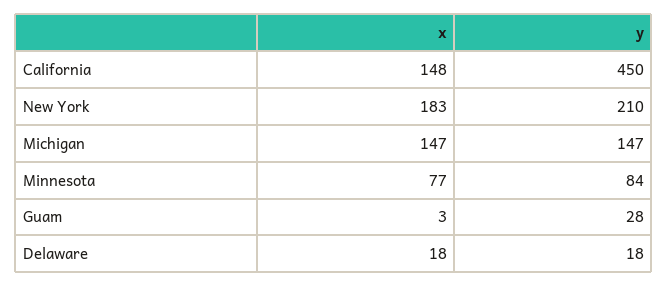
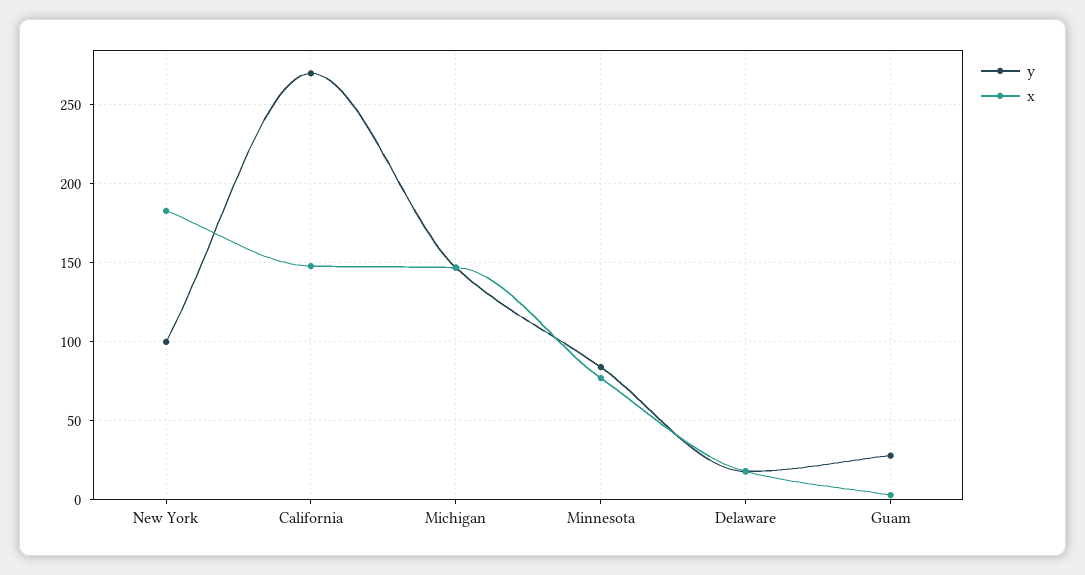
y, California: 450 -> 270
y, New York: 210 -> 100

